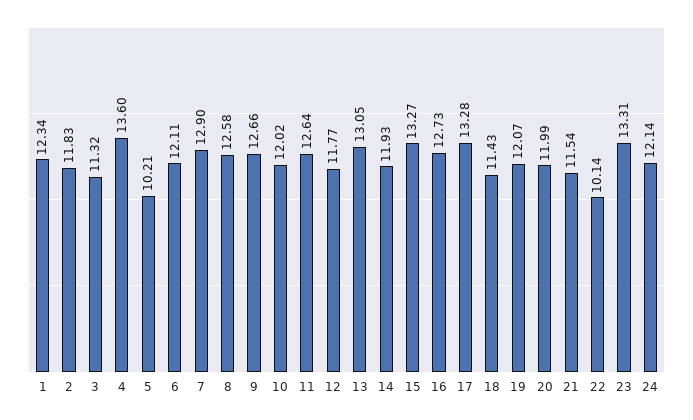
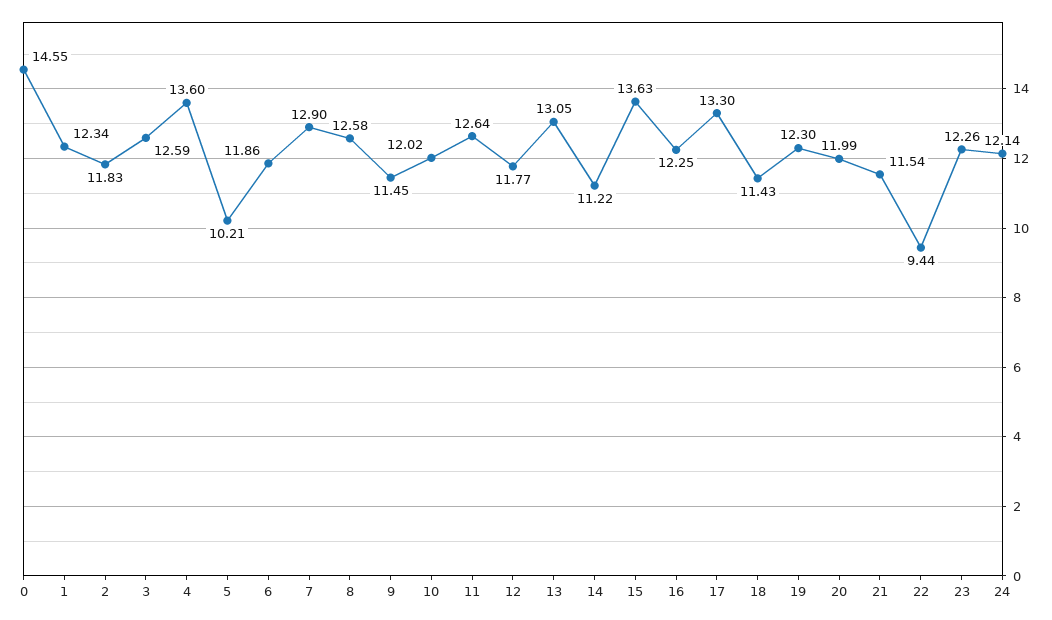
3: 11.32 -> 12.59
6: 12.11 -> 11.86
9: 12.66 -> 11.45
14: 11.93 -> 11.22
15: 13.27 -> 13.63
16: 12.73 -> 12.25
17: 13.28 -> 13.3
19: 12.07 -> 12.3
22: 10.14 -> 9.44
23: 13.31 -> 12.26
0: none -> 14.55

